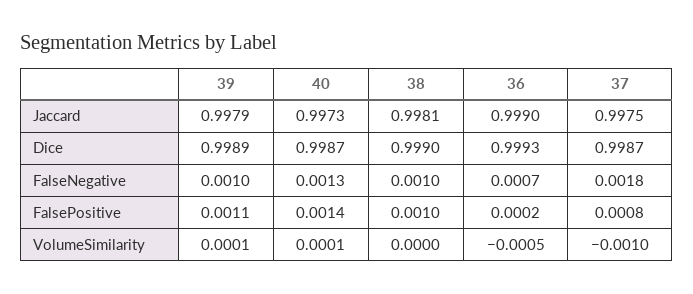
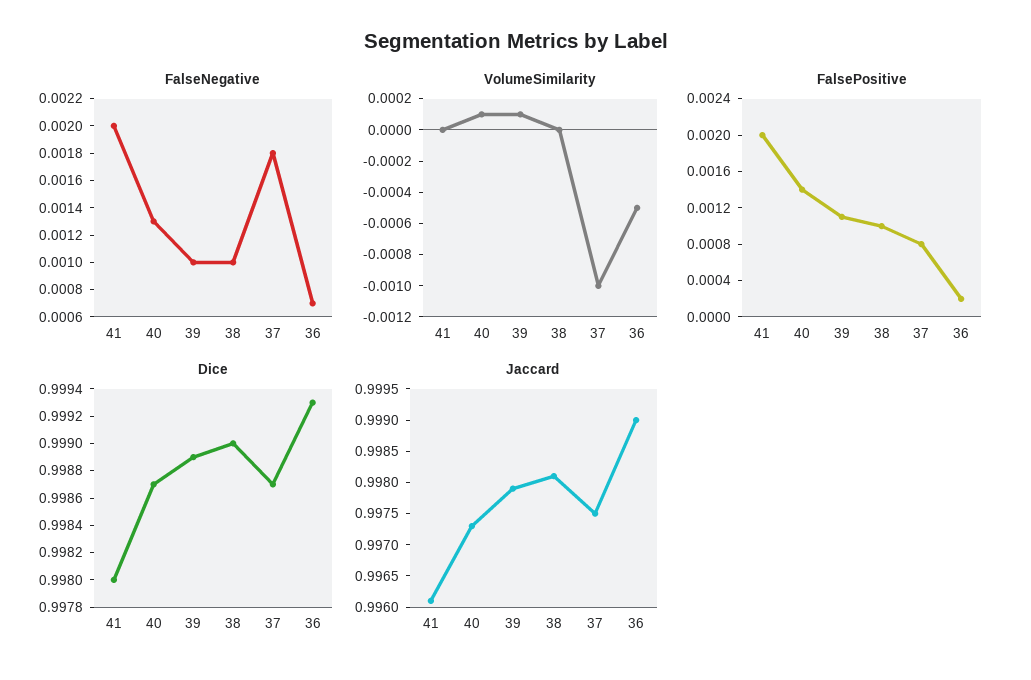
FalseNegative, 41: none -> 0.002
VolumeSimilarity, 41: none -> 0
FalsePositive, 41: none -> 0.002
Dice, 41: none -> 0.998
Jaccard, 41: none -> 0.996

